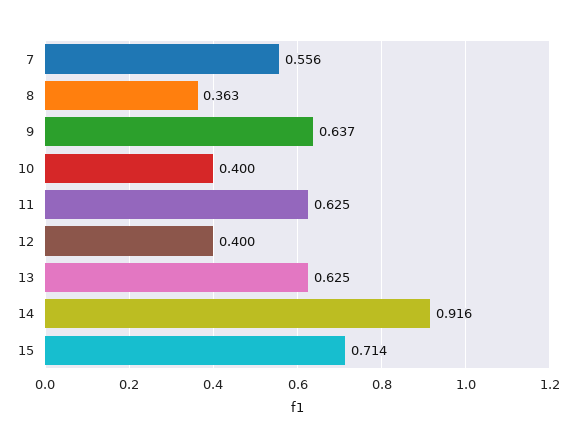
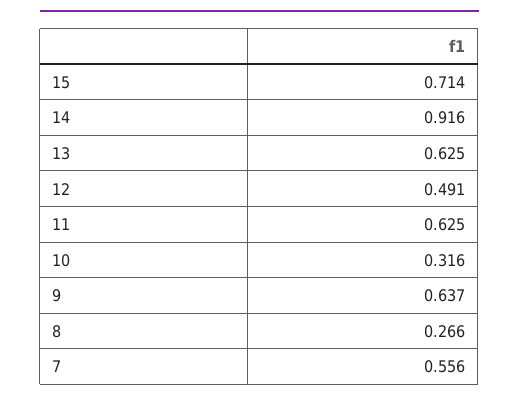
8: 0.363 -> 0.266
10: 0.4 -> 0.316
12: 0.4 -> 0.491

